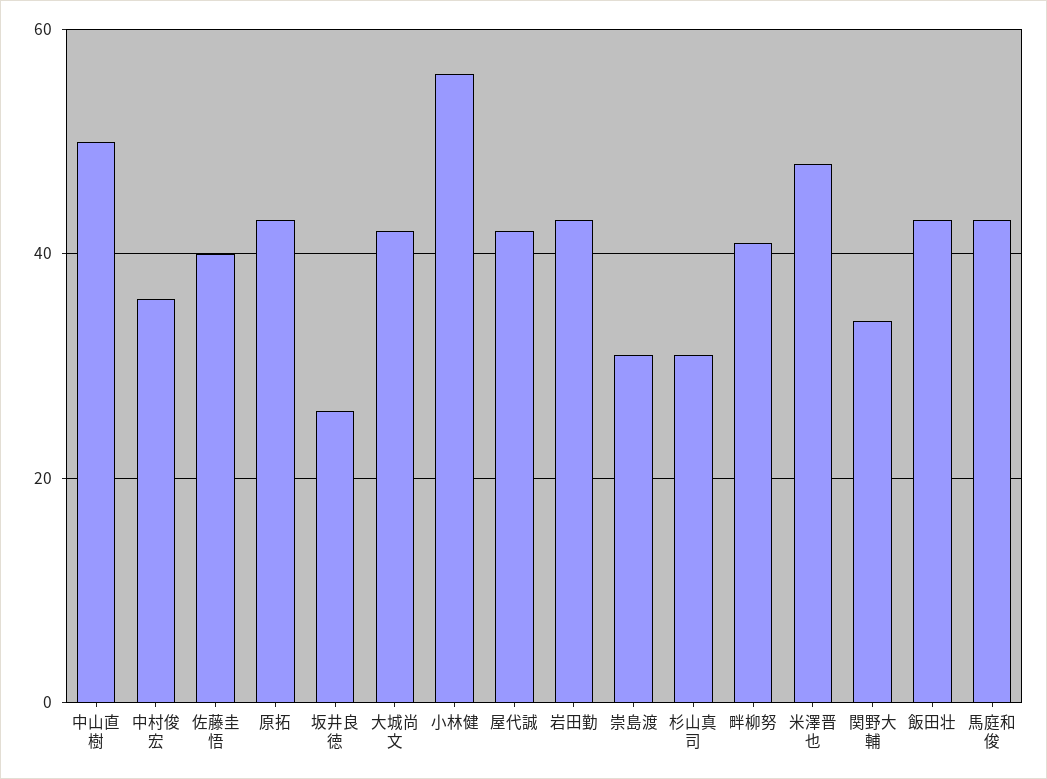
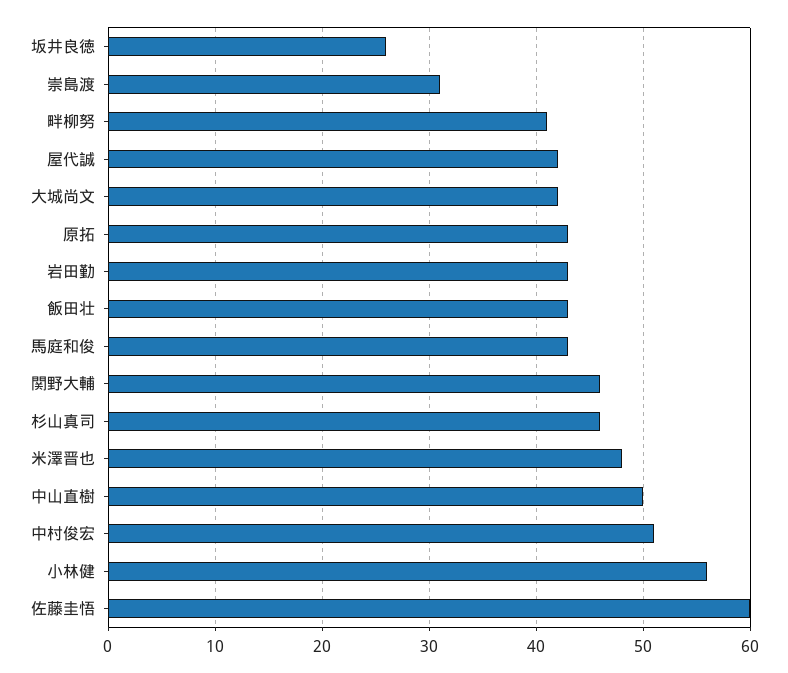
中村俊宏: 35 -> 51
佐藤圭悟: 40 -> 60
杉山真司: 30 -> 46
関野大輔: 35 -> 46

